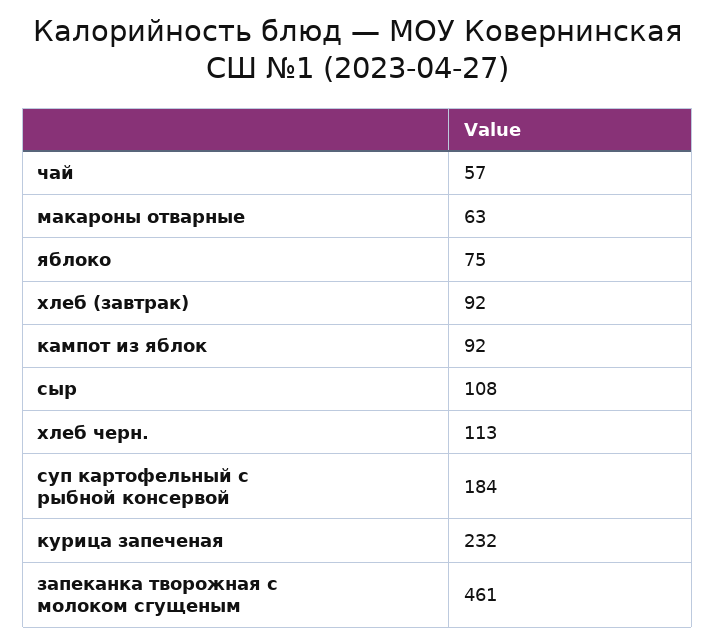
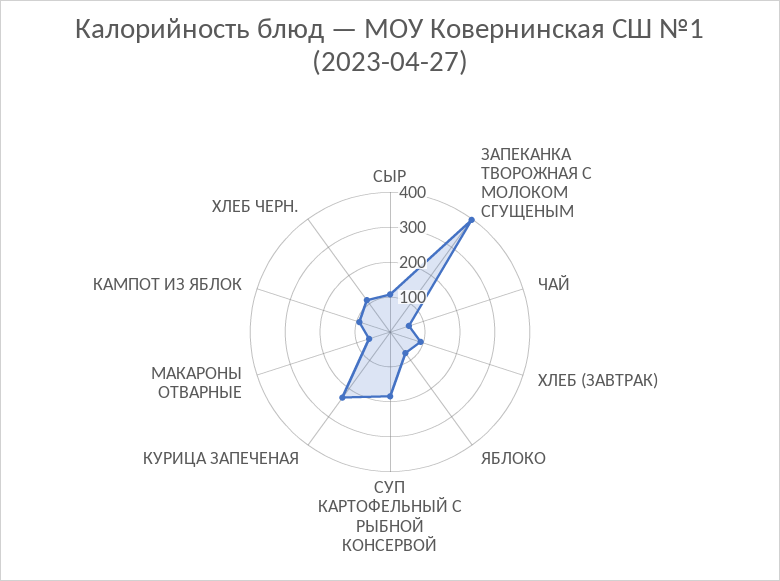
запеканка творожная с молоком сгущеным: 461 -> 400

